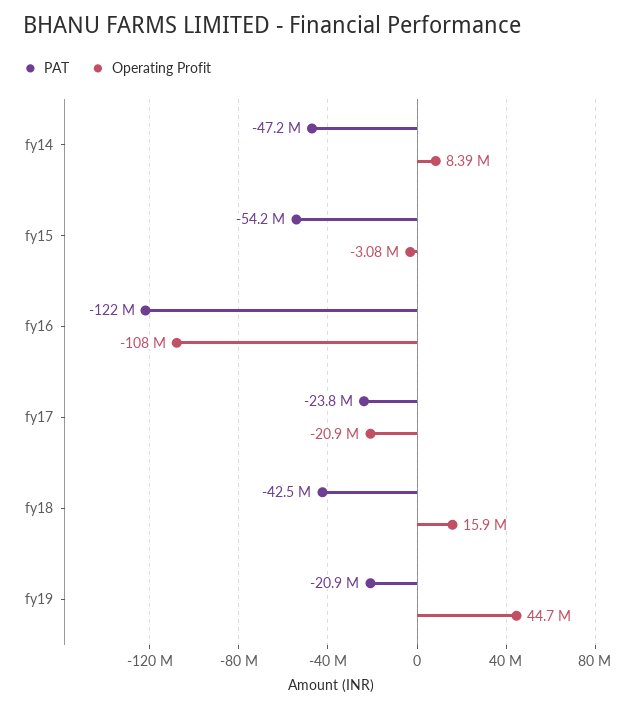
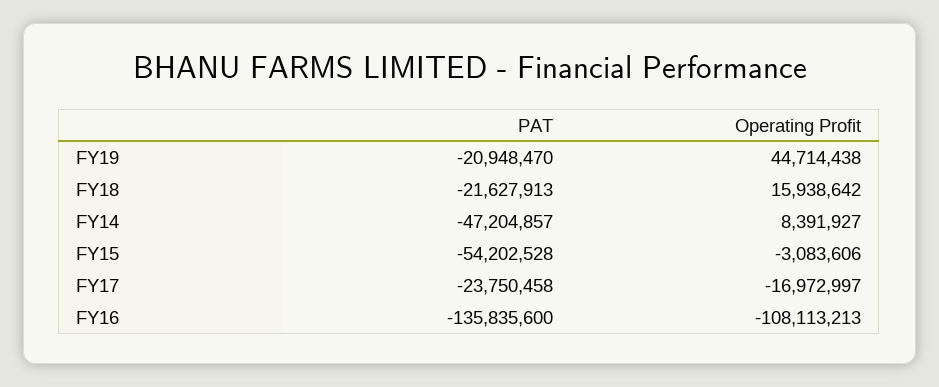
PAT, fy16: -122000000 -> -135835600
Operating Profit, fy17: -20900000 -> -16972997
PAT, fy18: -42500000 -> -21627913

